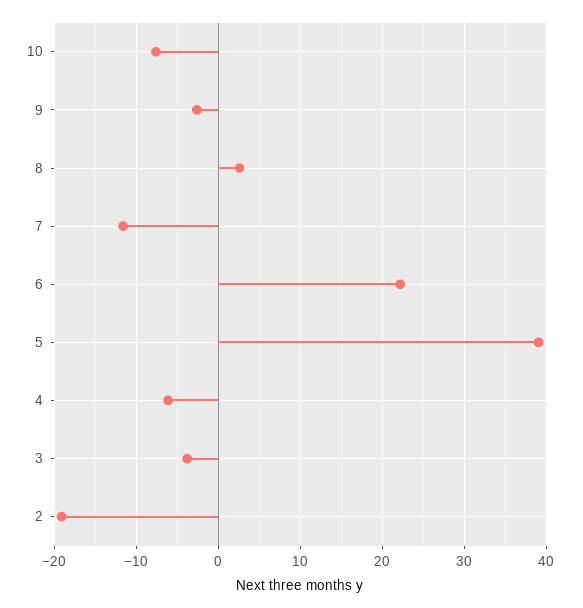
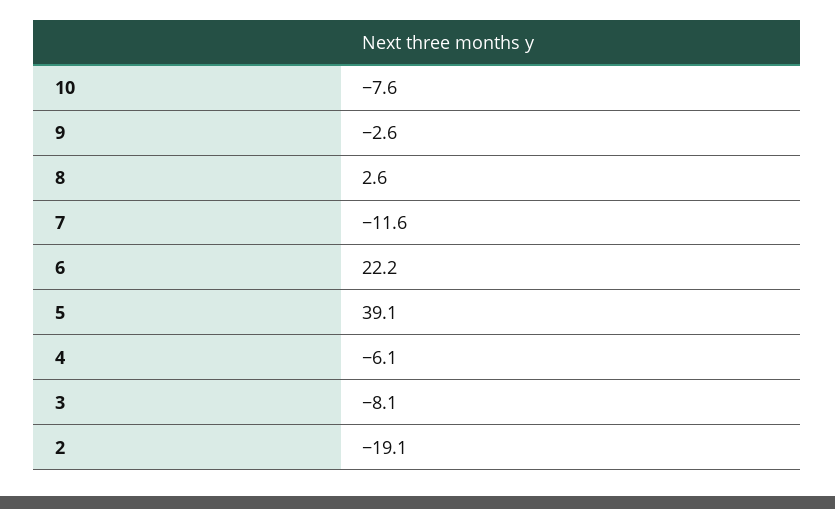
3: -4 -> -8.1

